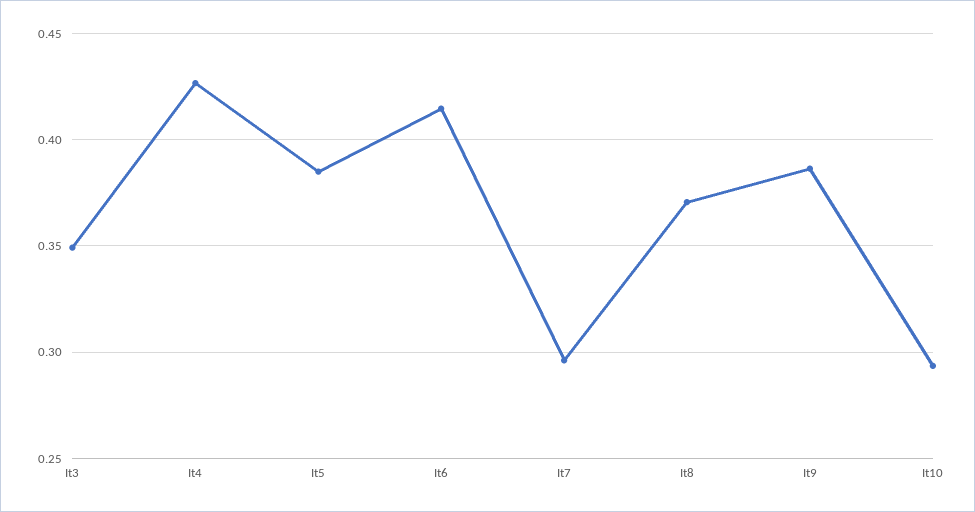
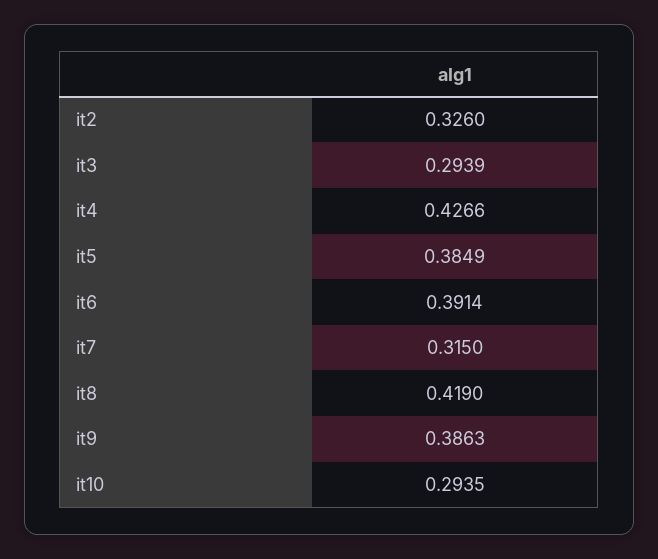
It3: 0.35 -> 0.2939
It6: 0.415 -> 0.3914
It7: 0.295 -> 0.315
It8: 0.37 -> 0.419
it2: none -> 0.326

